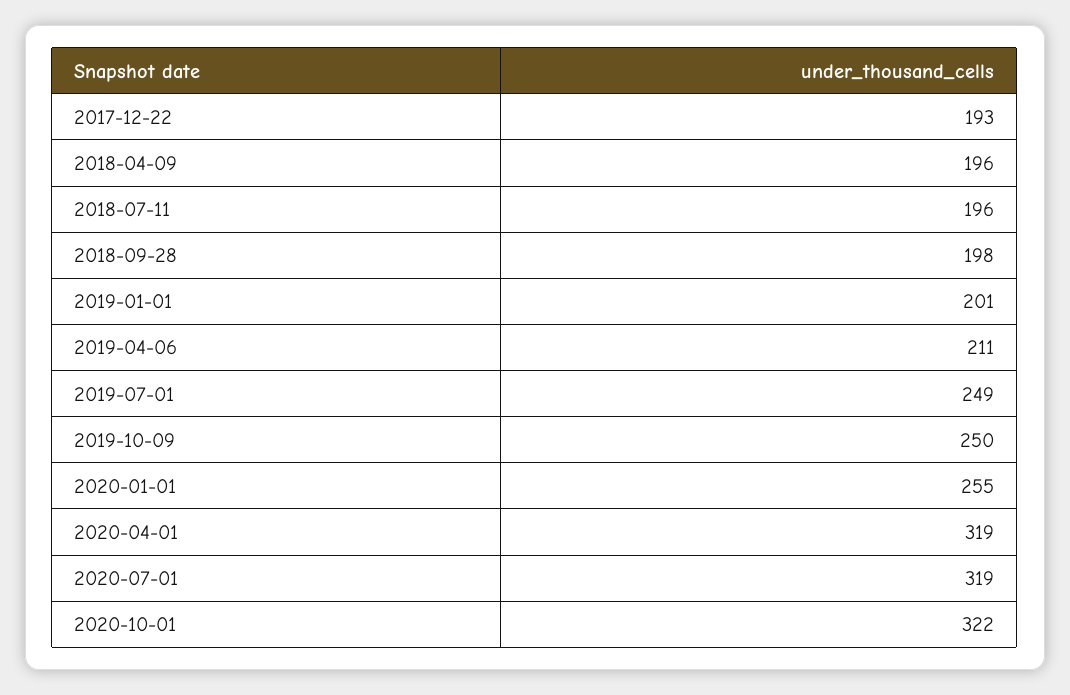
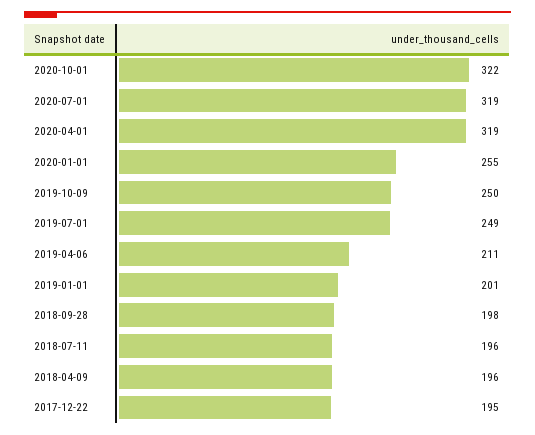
2017-12-22: 193 -> 195

